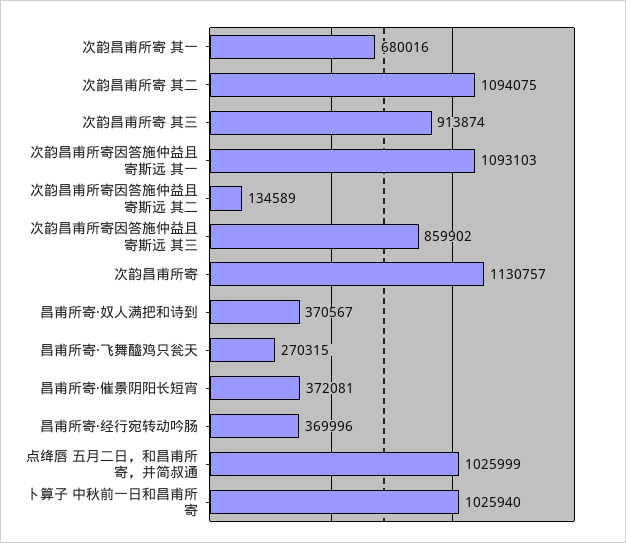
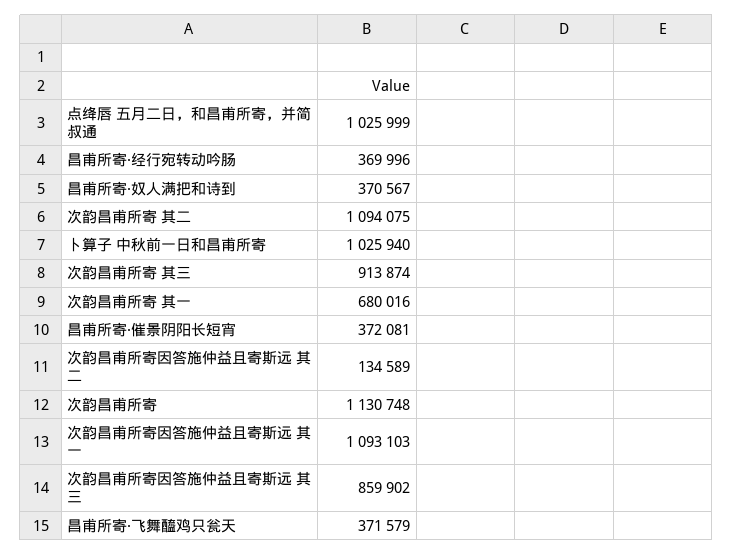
次韵昌甫所寄: 1130757 -> 1130748
昌甫所寄·飞舞醯鸡只瓮天: 270315 -> 371579

